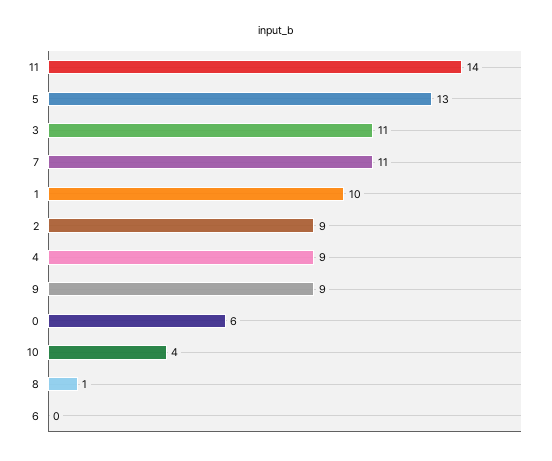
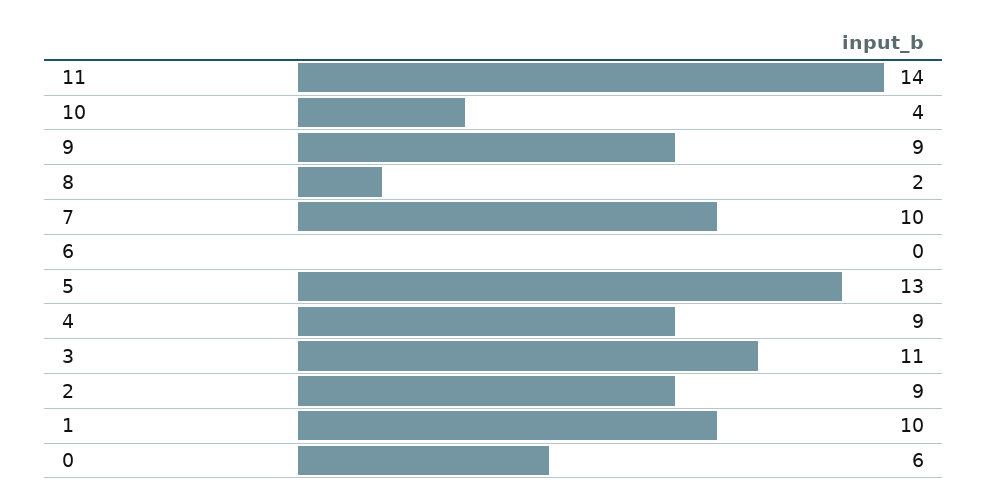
7: 11 -> 10
8: 1 -> 2

